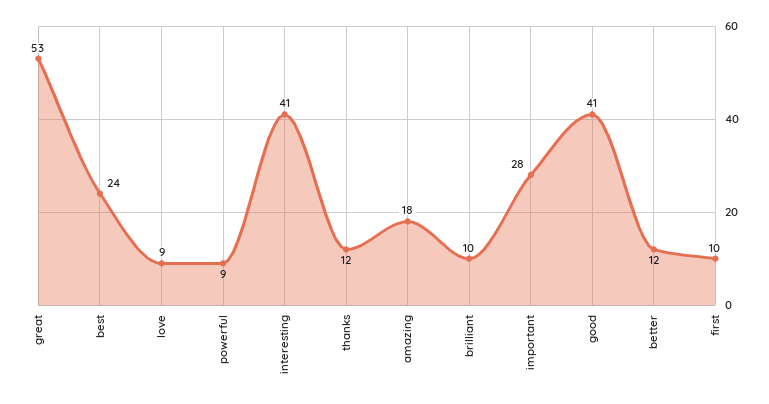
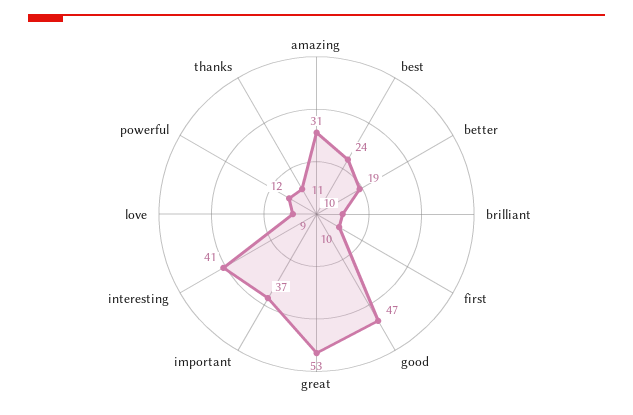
powerful: 9 -> 12
thanks: 12 -> 11
amazing: 18 -> 31
important: 28 -> 37
good: 41 -> 47
better: 12 -> 19

